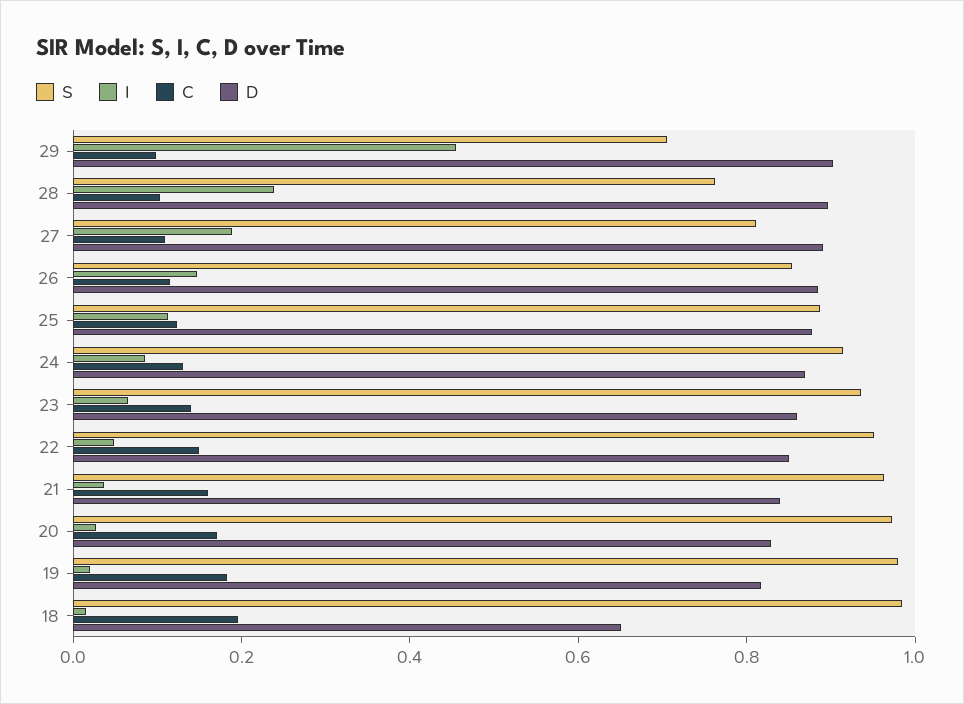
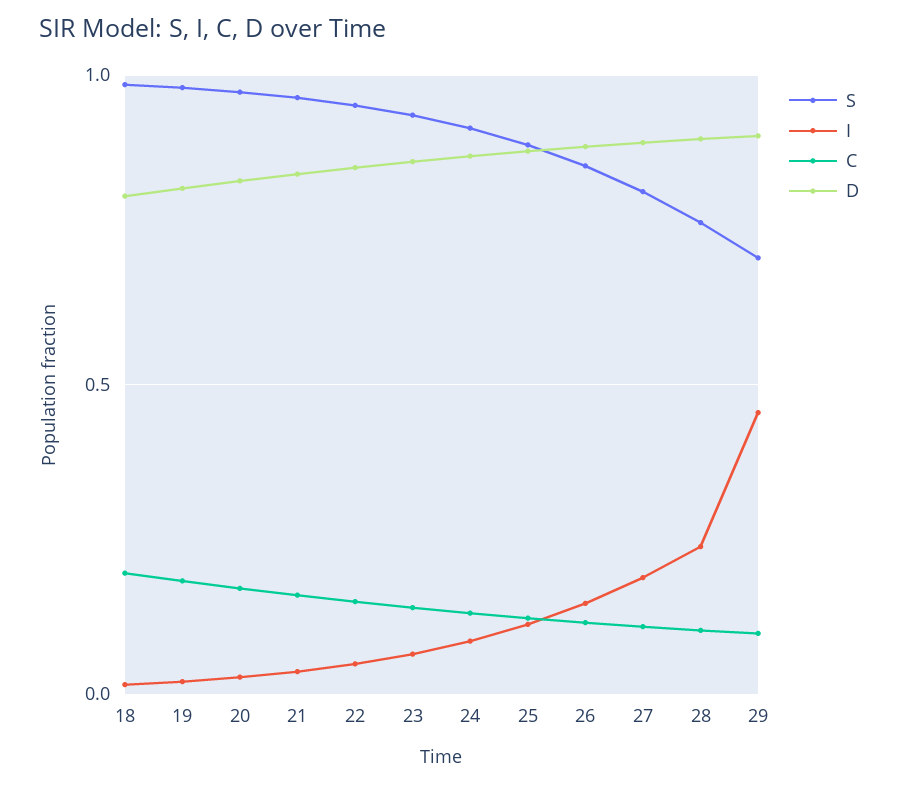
D, 18: 0.65 -> 0.8

